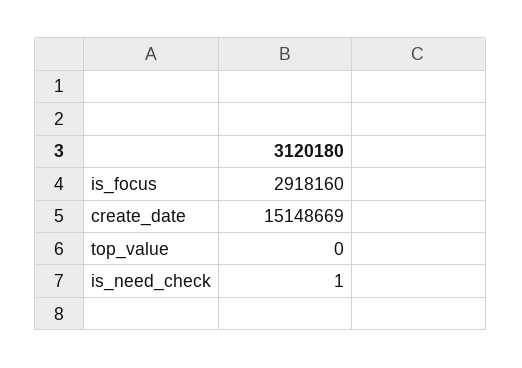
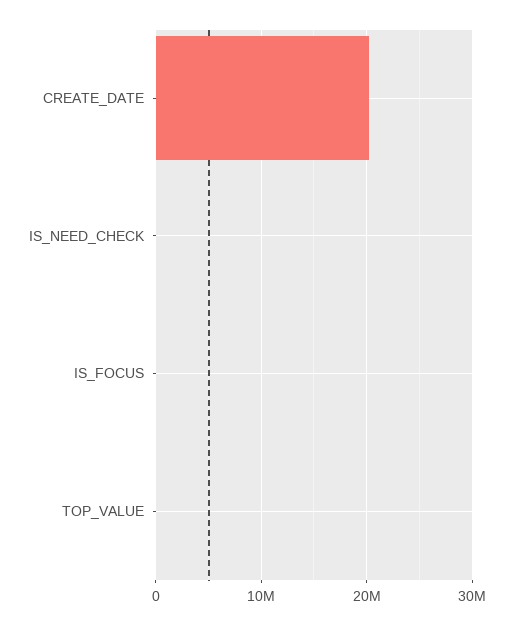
is_focus: 2918160 -> 0
create_date: 15148669 -> 20000000

